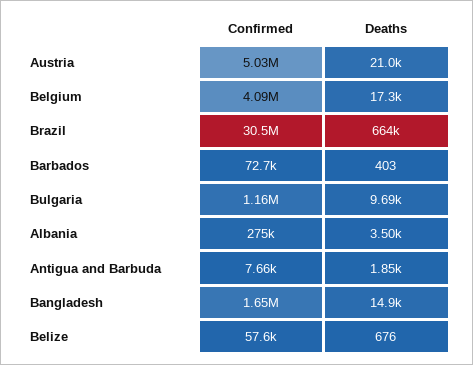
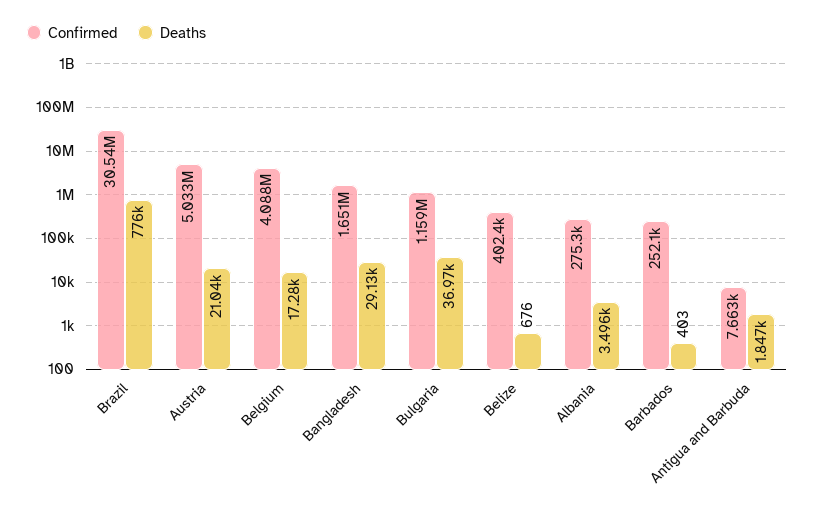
Deaths, Brazil: 664000 -> 776000
Confirmed, Barbados: 72700 -> 252100
Deaths, Bulgaria: 9690 -> 36970
Deaths, Bangladesh: 14900 -> 29130
Confirmed, Belize: 57600 -> 402400

